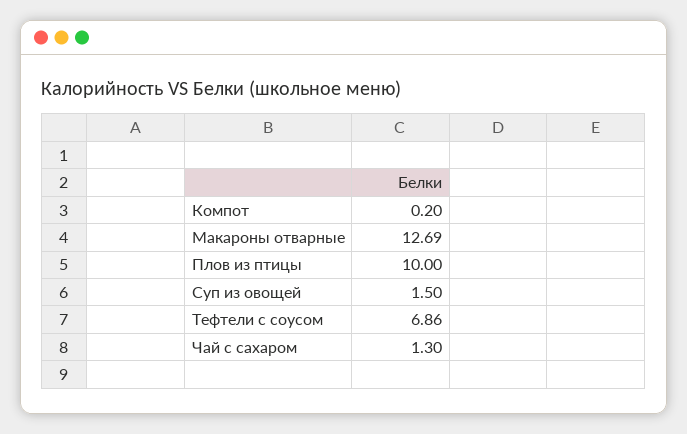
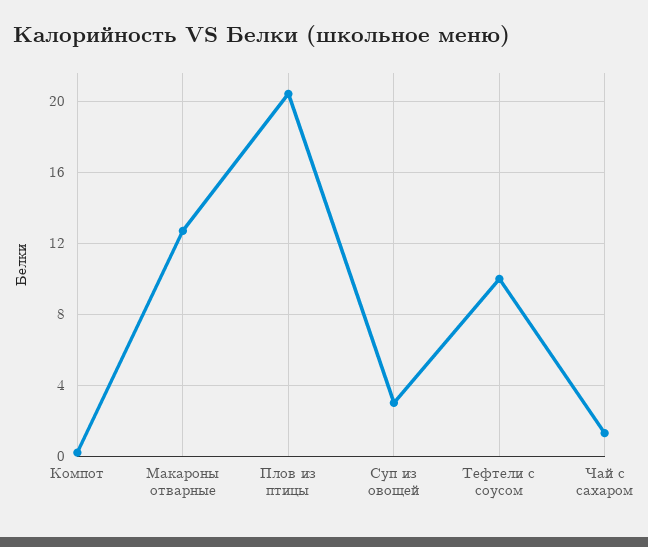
Плов из птицы: 10 -> 20.5
Суп из овощей: 1.5 -> 3
Тефтели с соусом: 6.86 -> 10

